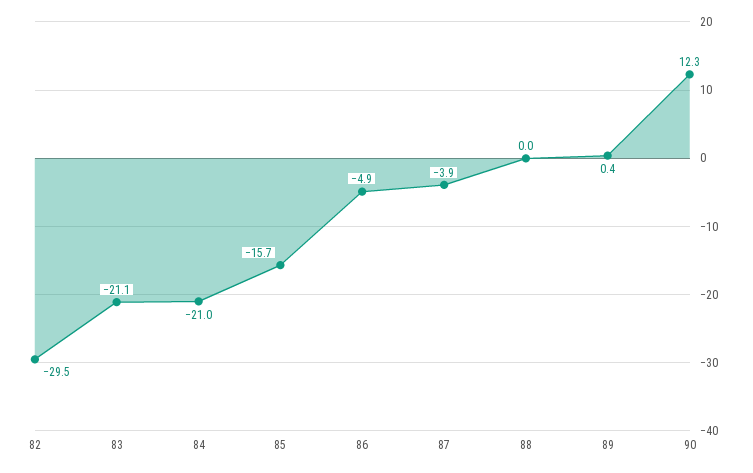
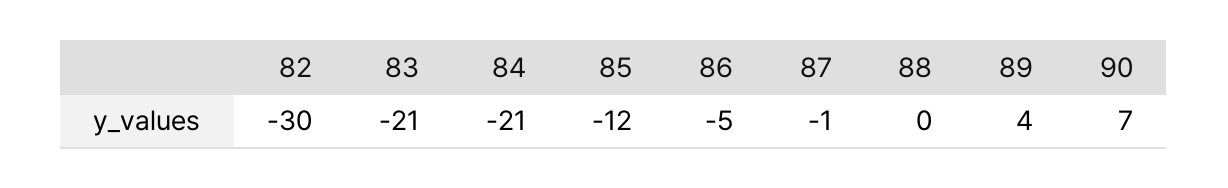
85: -15.7 -> -12
87: -3.9 -> -1
89: 0.4 -> 4
90: 12.3 -> 7

